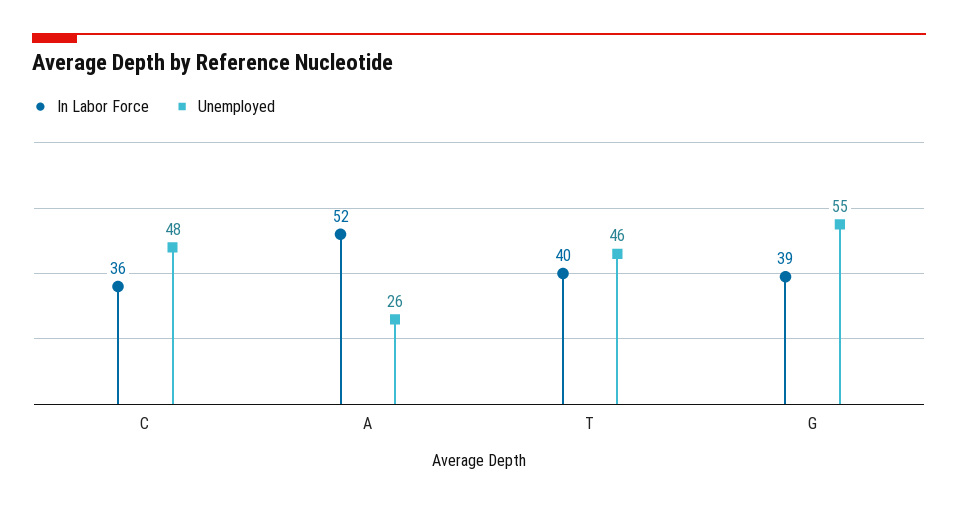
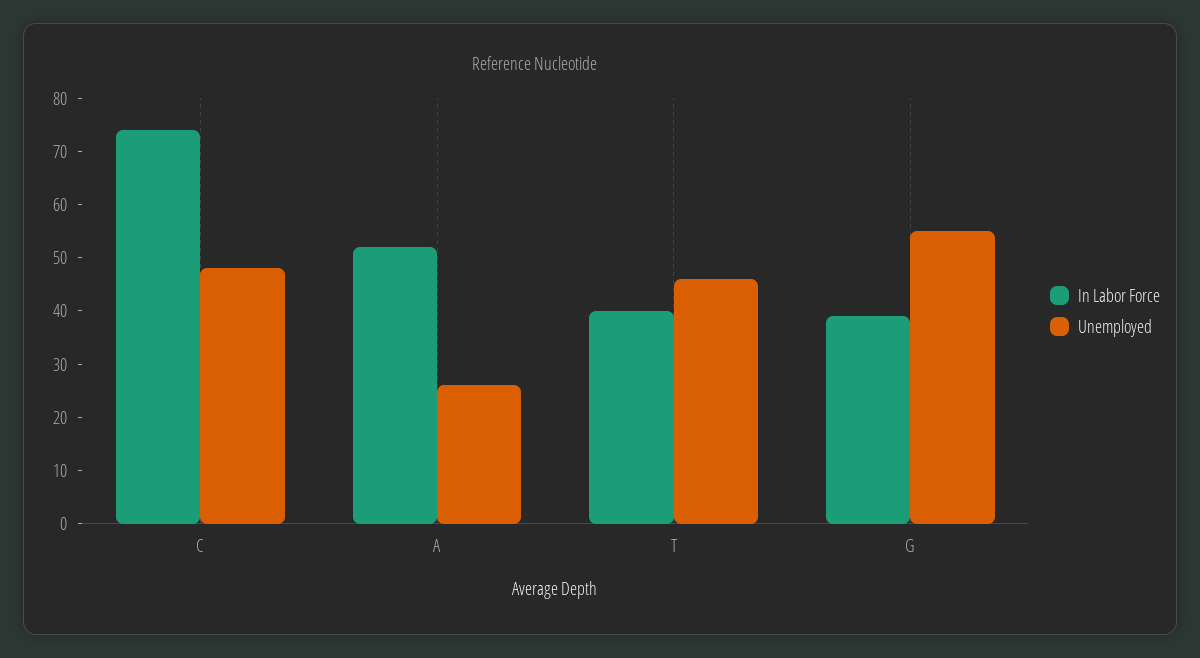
In Labor Force, C: 36 -> 75

